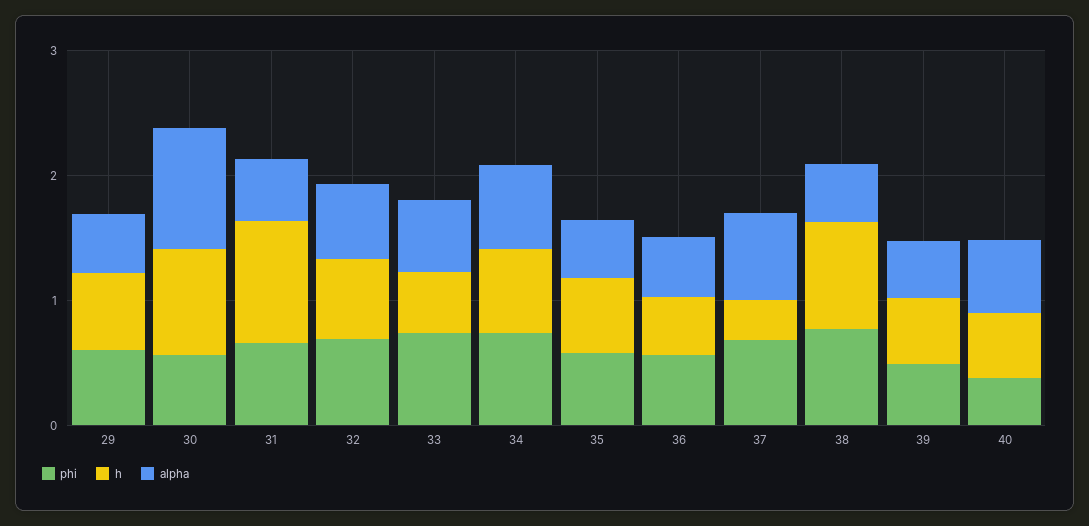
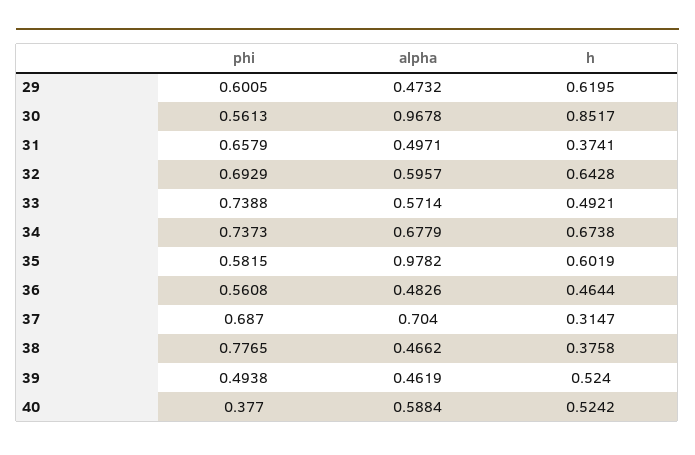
h, 31: 1 -> 0.3741
alpha, 35: 0.4 -> 0.9782
h, 38: 0.8 -> 0.3758

